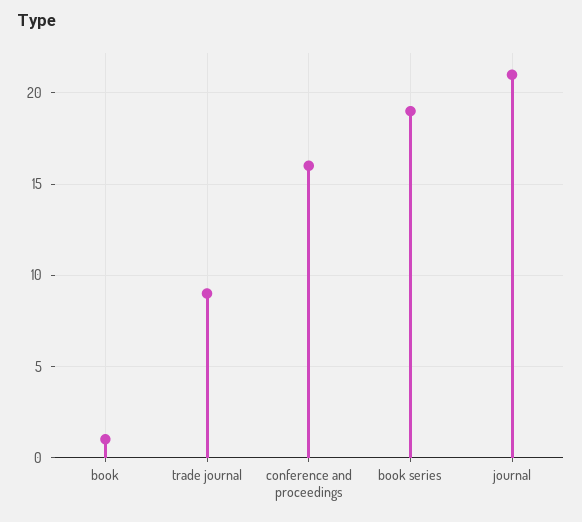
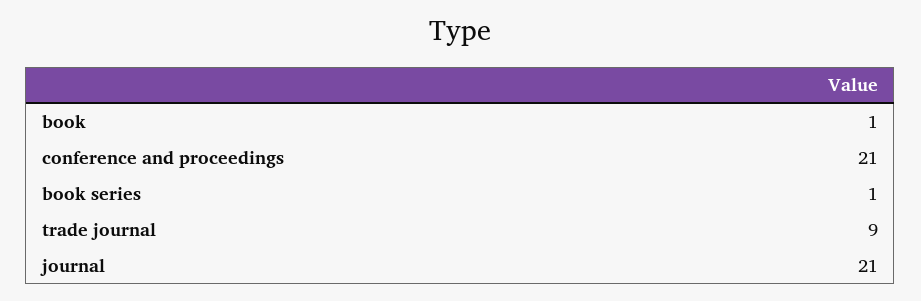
conference and proceedings: 16 -> 21
book series: 19 -> 1

